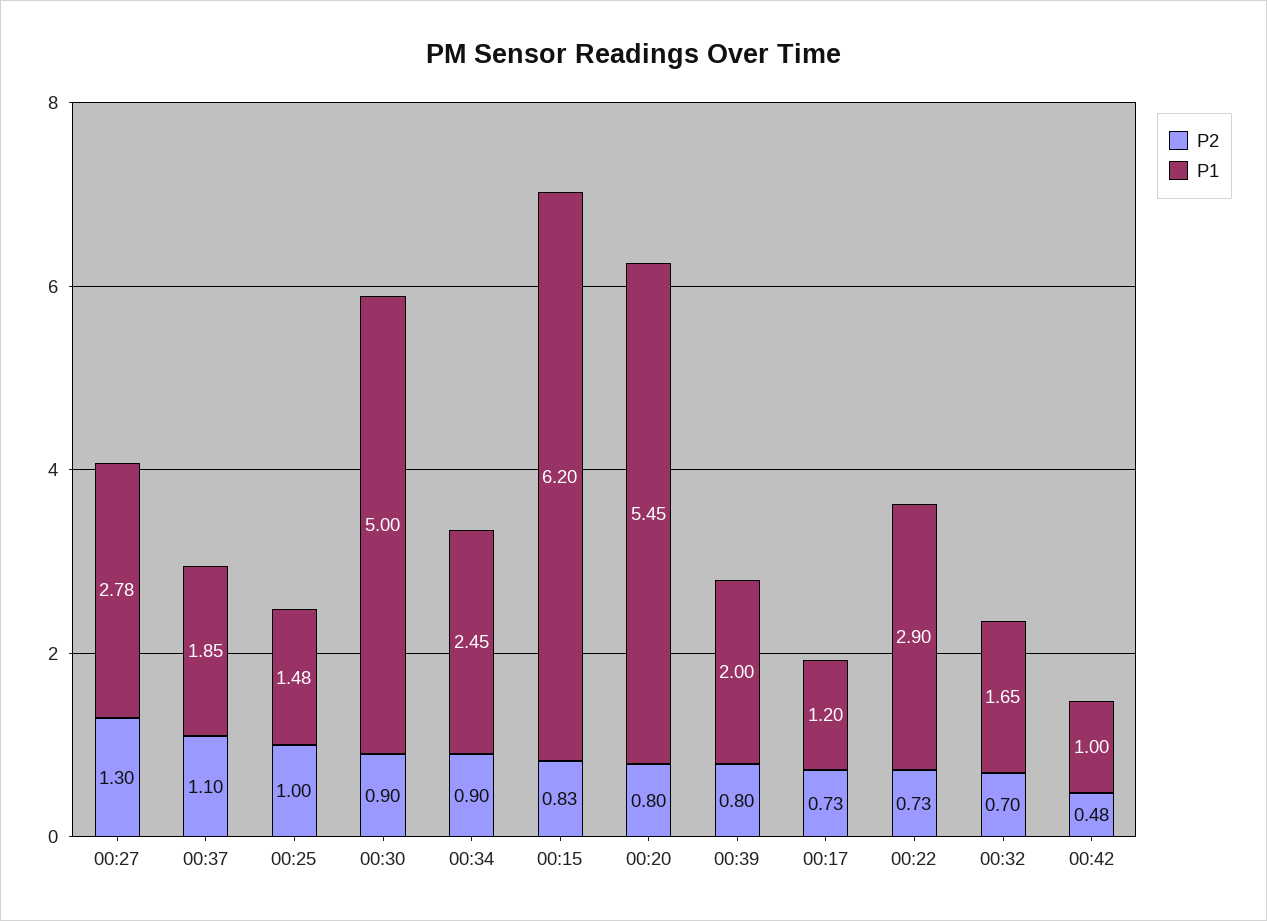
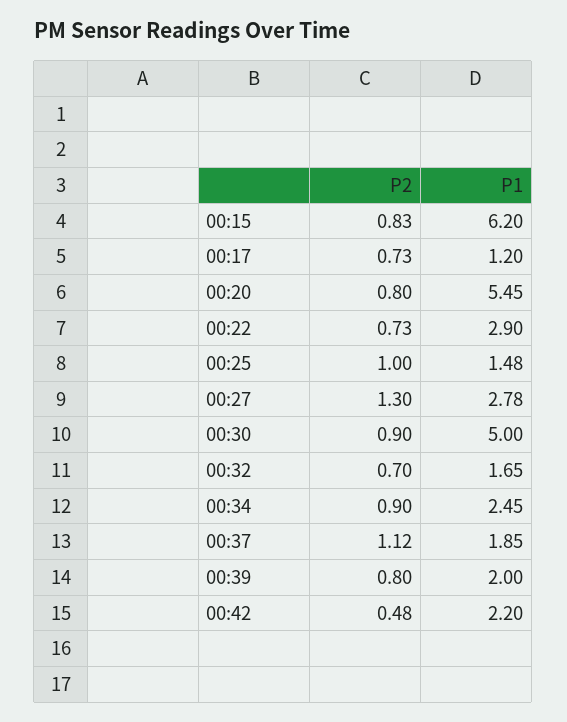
P2, 00:37: 1.1 -> 1.12
P1, 00:42: 1 -> 2.2

